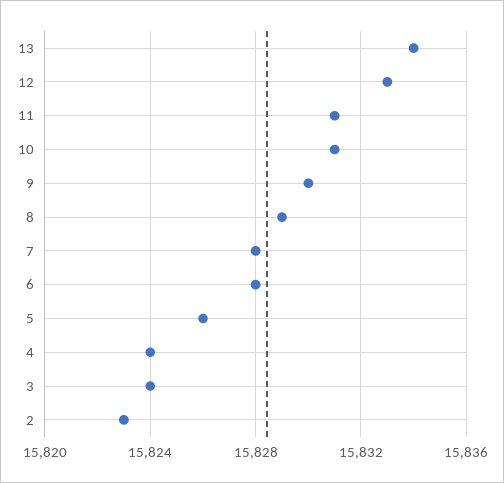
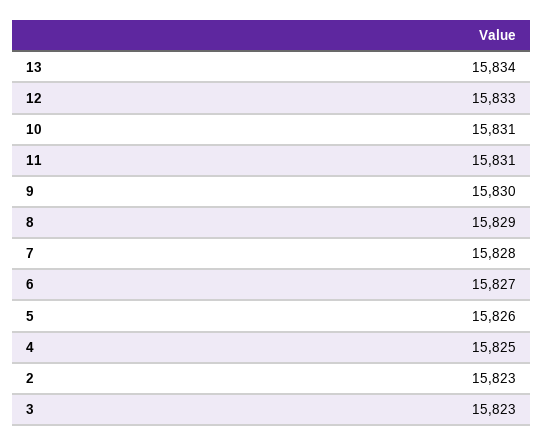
6: 15828 -> 15827
4: 15824 -> 15825
3: 15824 -> 15823

